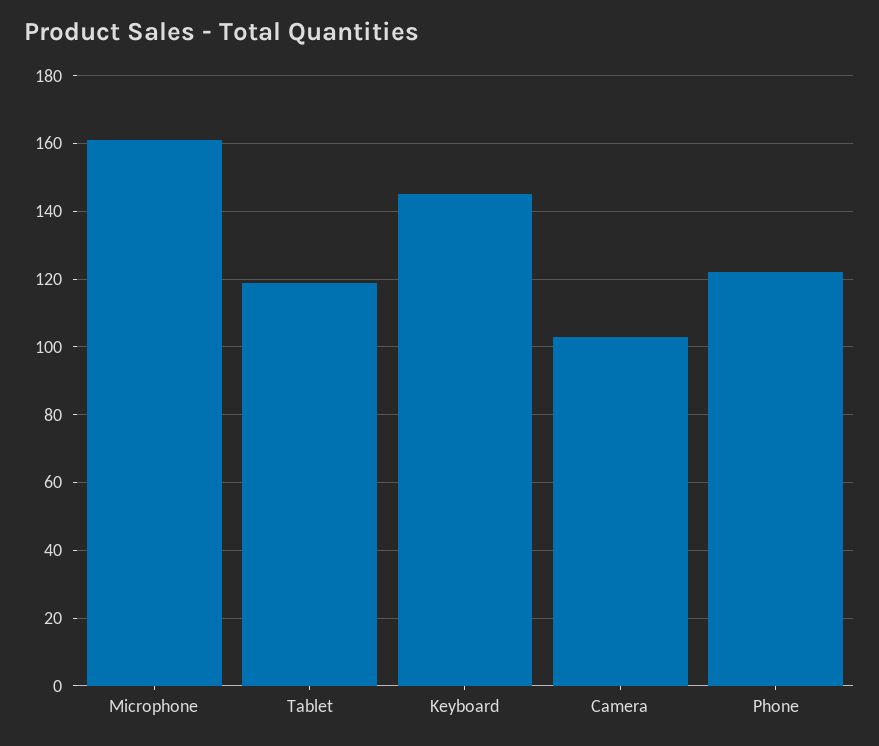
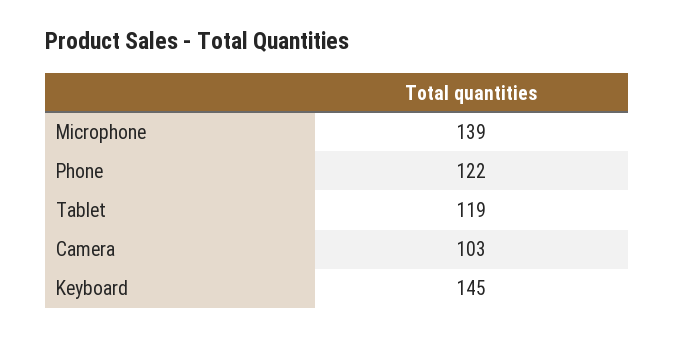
Microphone: 160 -> 139

